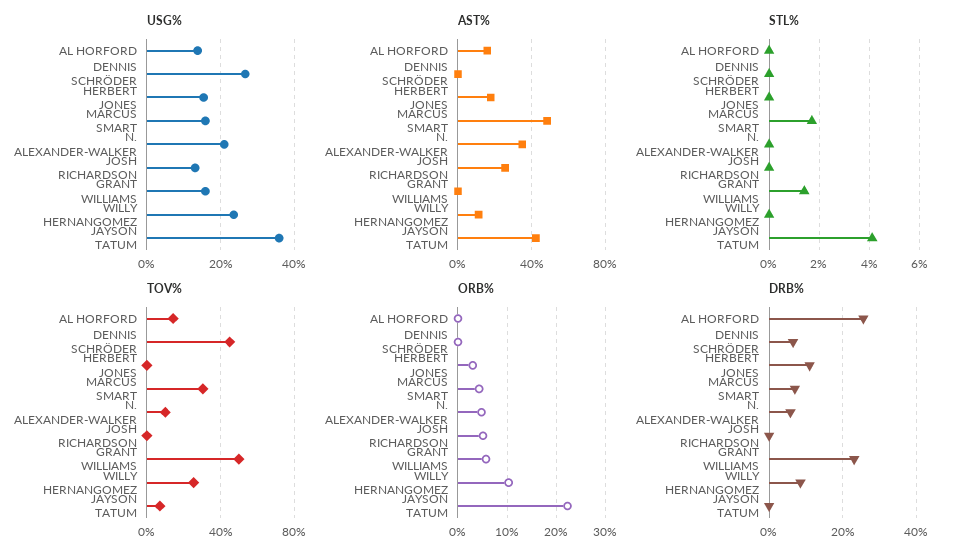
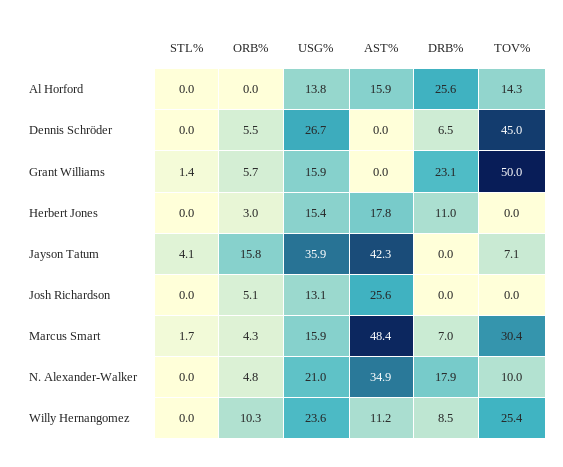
ORB%, DENNIS SCHRÖDER: 0 -> 5.5
ORB%, JAYSON TATUM: 22 -> 15.8
DRB%, N. ALEXANDER-WALKER: 6 -> 17.9

